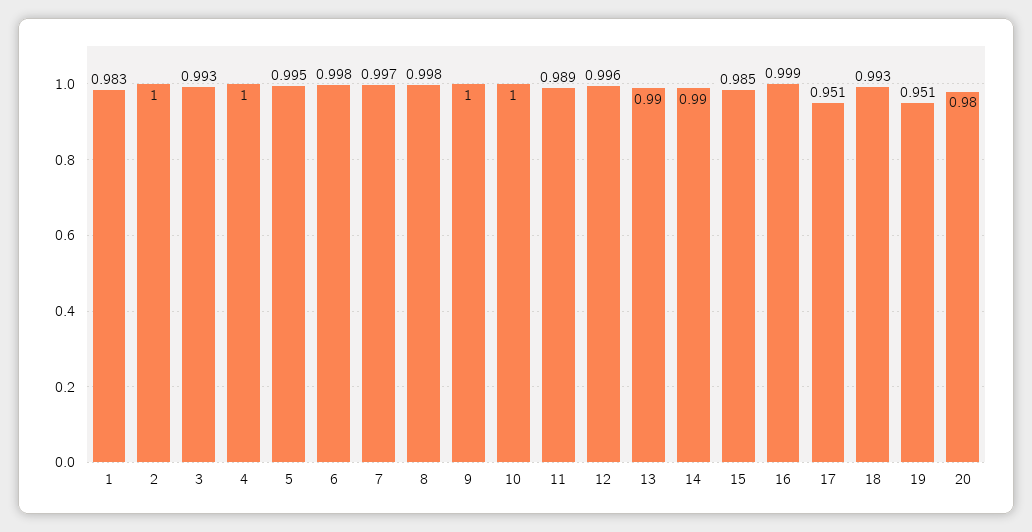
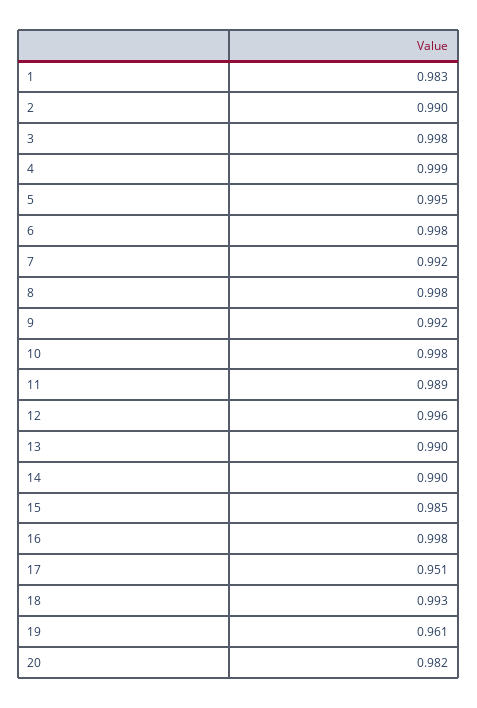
2: 1 -> 0.99
3: 0.993 -> 0.998
4: 1 -> 0.999
7: 0.997 -> 0.992
9: 1 -> 0.992
10: 1 -> 0.998
16: 0.999 -> 0.998
19: 0.951 -> 0.961
20: 0.98 -> 0.982

